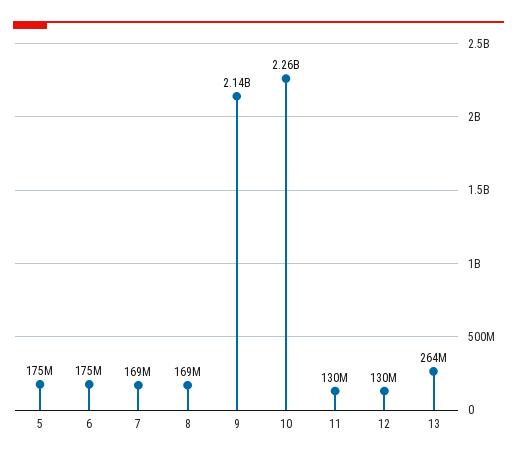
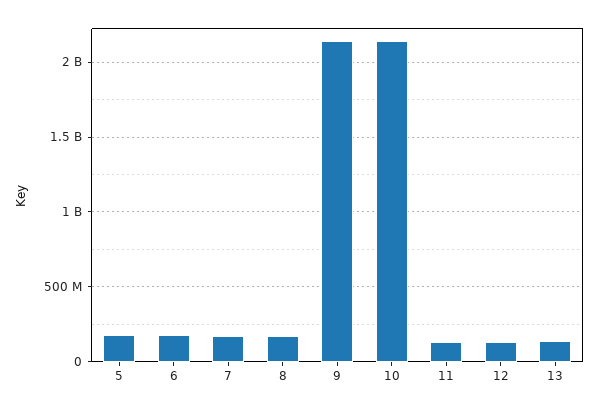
10: 2260000000 -> 2150000000
13: 264000000 -> 150000000

